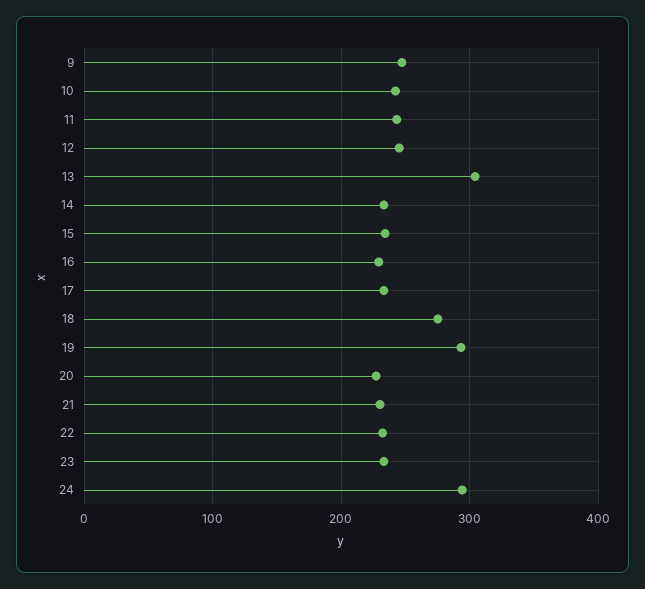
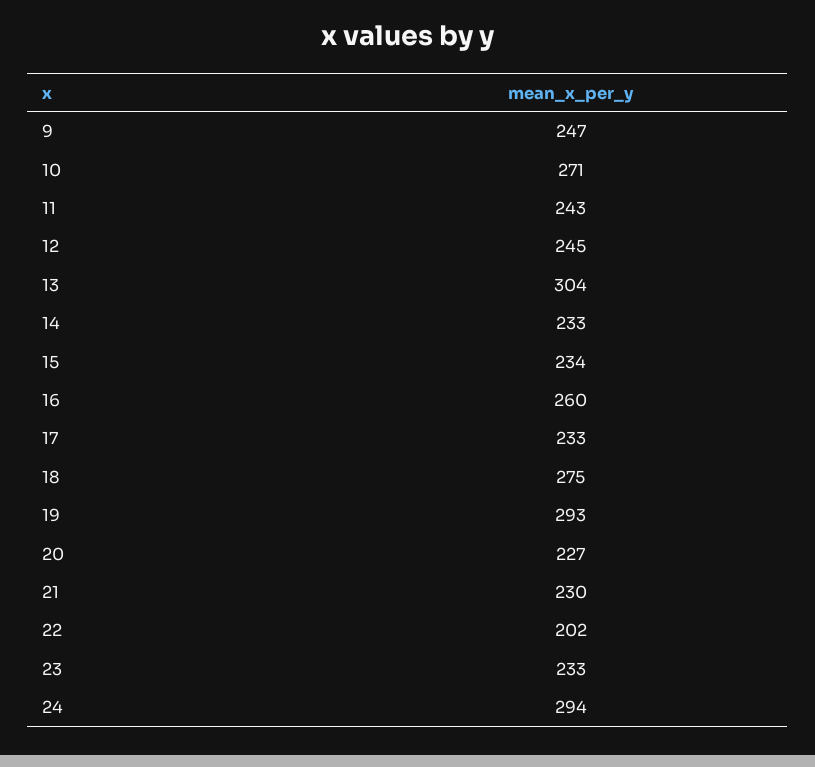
10: 240 -> 271
16: 230 -> 260
22: 230 -> 202

